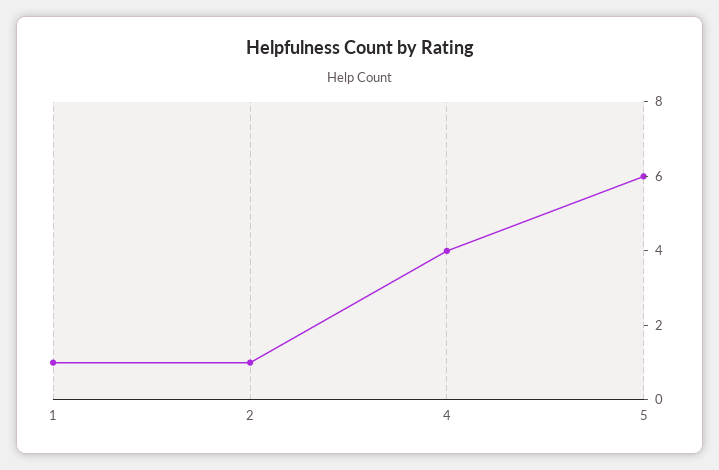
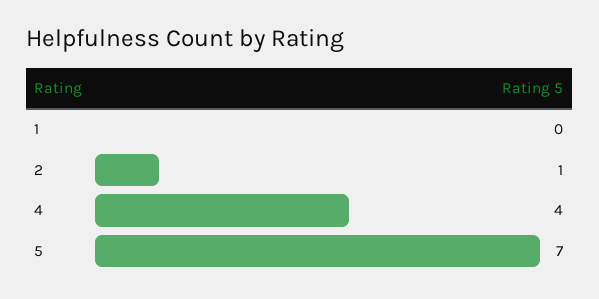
1: 1 -> 0
5: 6 -> 7

